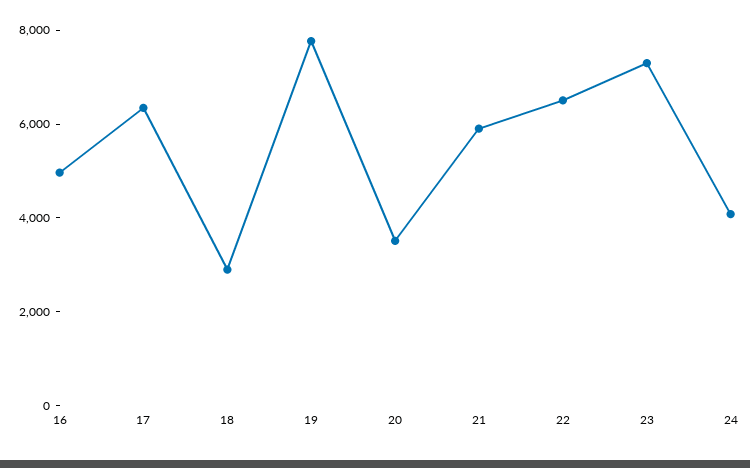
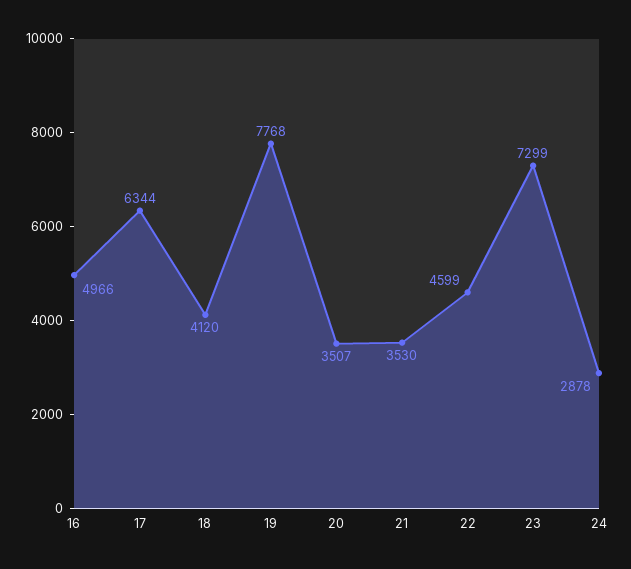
18: 3000 -> 4120
21: 6000 -> 3530
22: 6500 -> 4599
24: 4000 -> 2878

